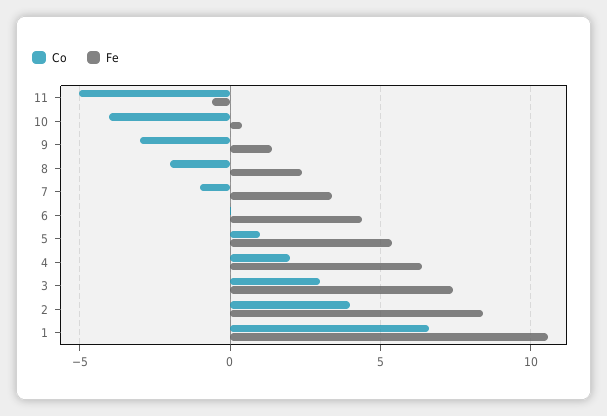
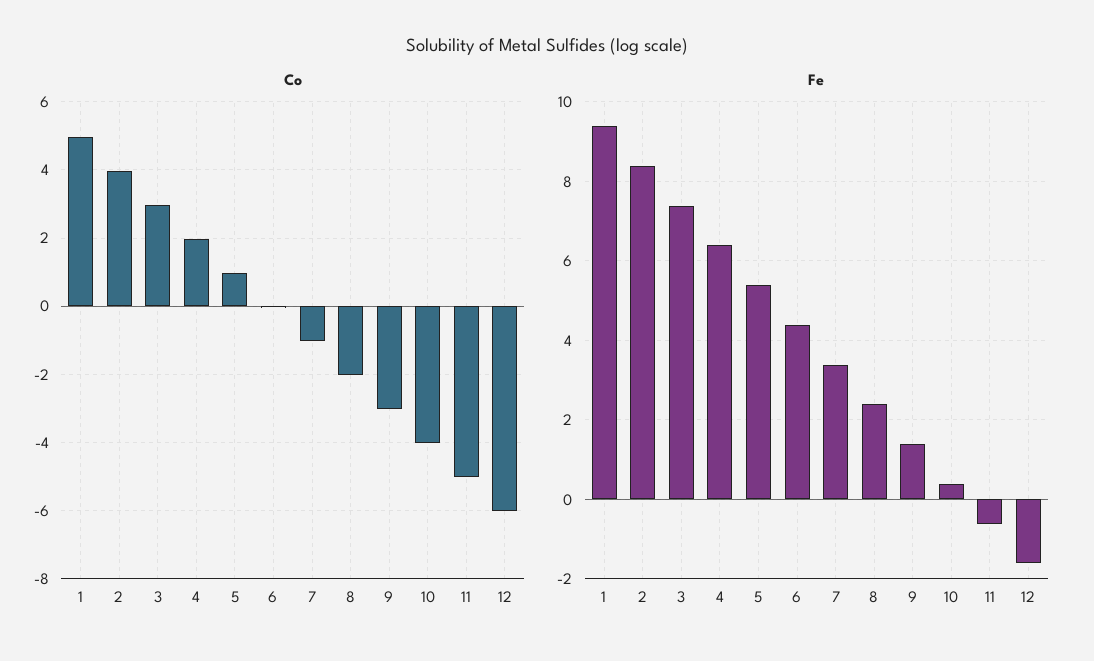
Co, 1: 6.5 -> 5
Fe, 1: 10.5 -> 9.4
Co, 12: none -> -6
Fe, 12: none -> -1.6

